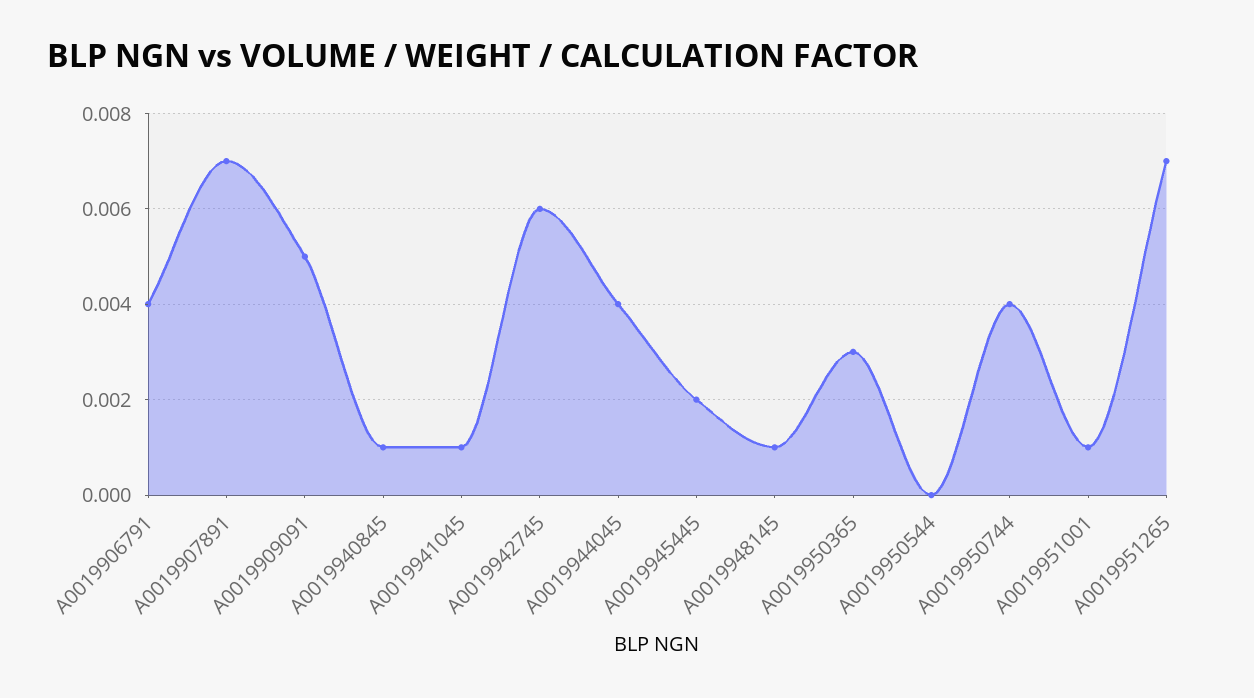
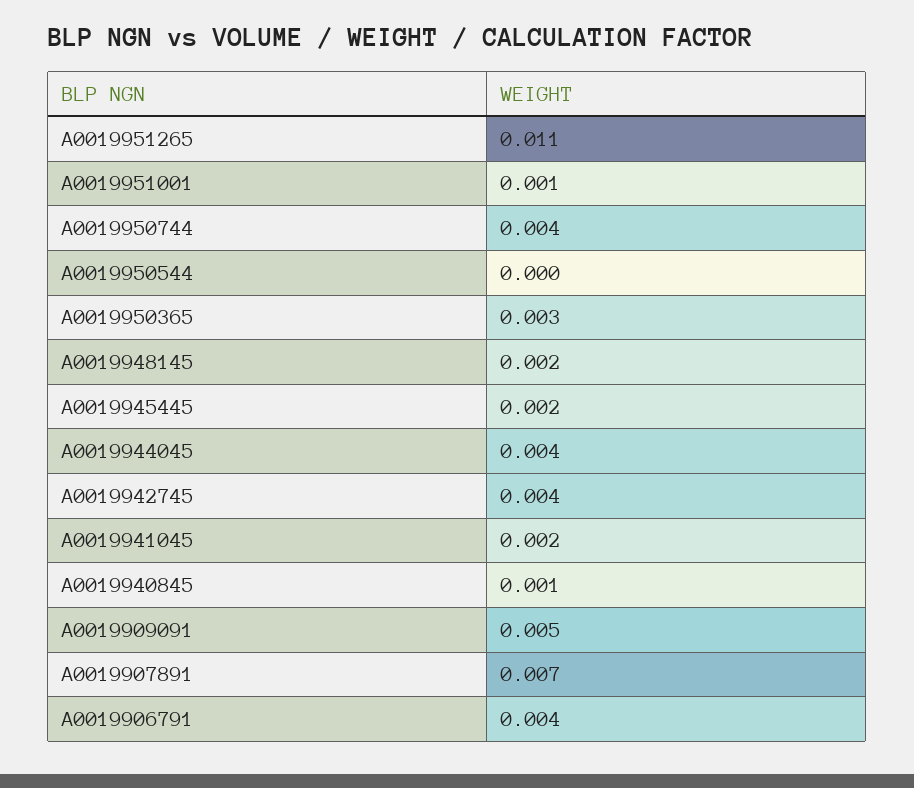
A0019941045: 0.001 -> 0.002
A0019942745: 0.006 -> 0.004
A0019948145: 0.001 -> 0.002
A0019951265: 0.007 -> 0.011

